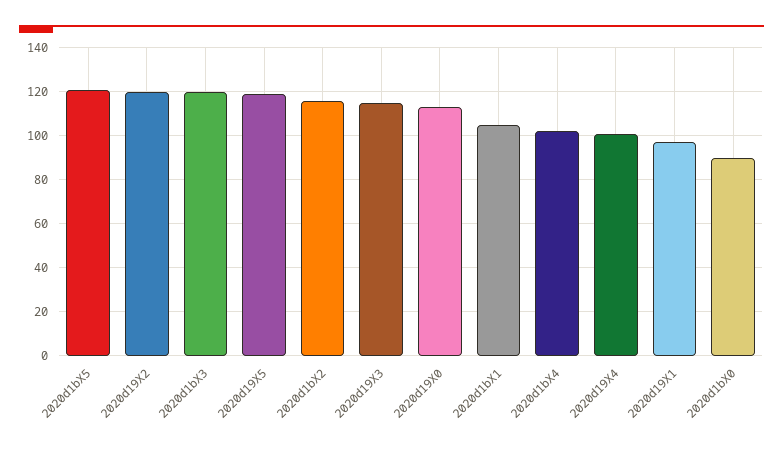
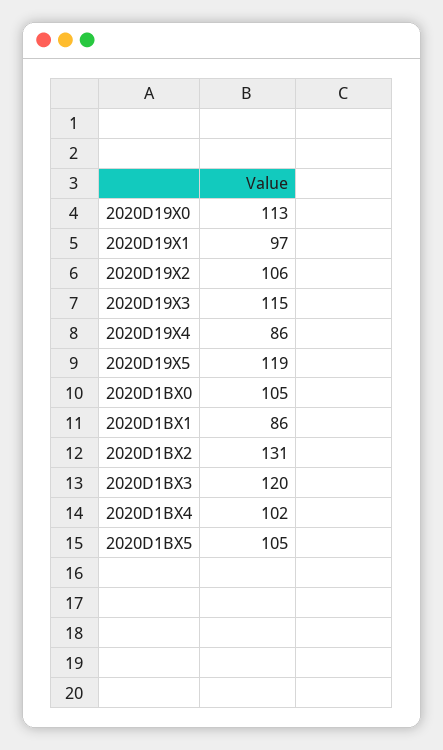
2020d1bX5: 120 -> 105
2020d19X2: 120 -> 106
2020d1bX2: 115 -> 131
2020d1bX1: 105 -> 86
2020d19X4: 100 -> 86
2020d1bX0: 90 -> 105

